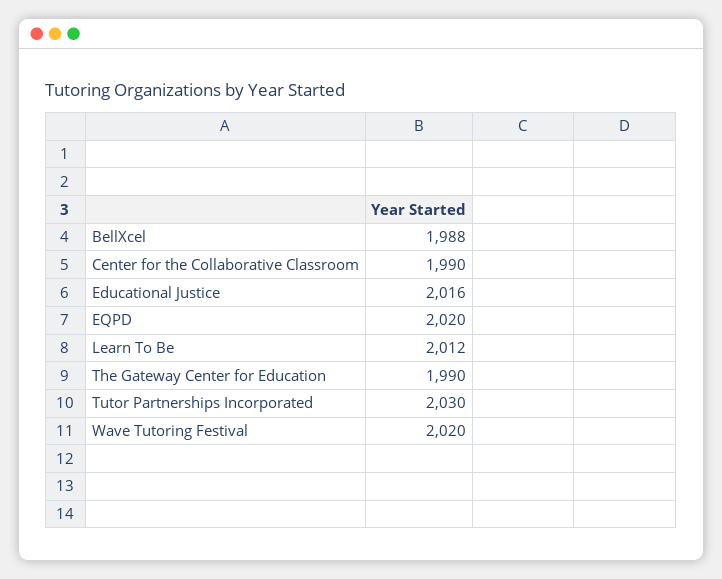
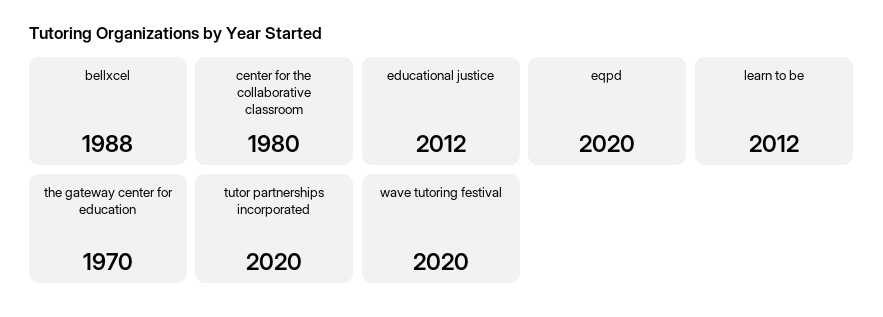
Center for the Collaborative Classroom: 1990 -> 1980
Educational Justice: 2016 -> 2012
The Gateway Center for Education: 1990 -> 1970
Tutor Partnerships Incorporated: 2030 -> 2020

